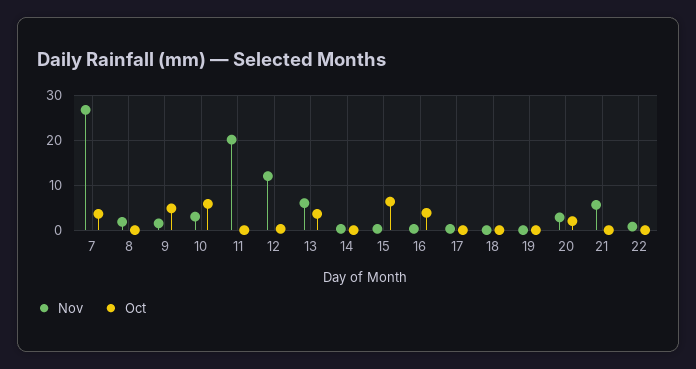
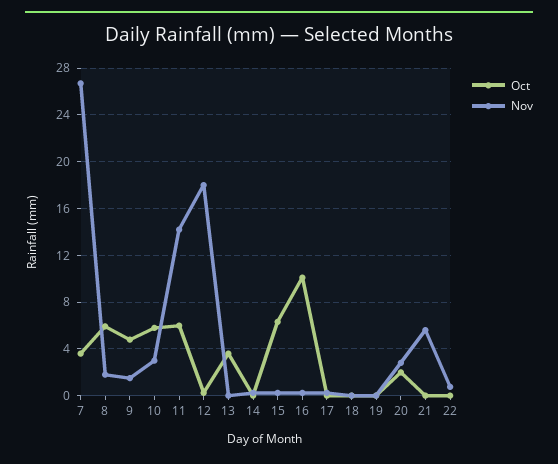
Oct, 8: 0 -> 6
Nov, 11: 20 -> 14
Oct, 11: 0 -> 6
Nov, 12: 12 -> 18
Nov, 13: 6 -> 0
Oct, 16: 4 -> 10

